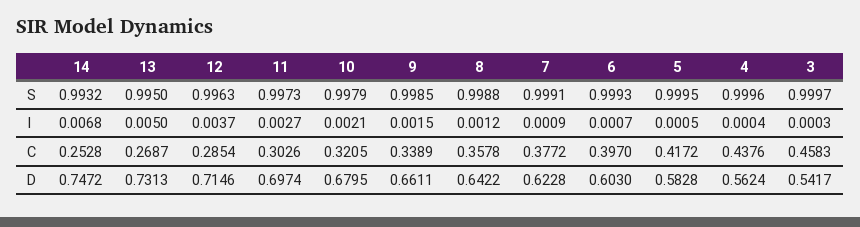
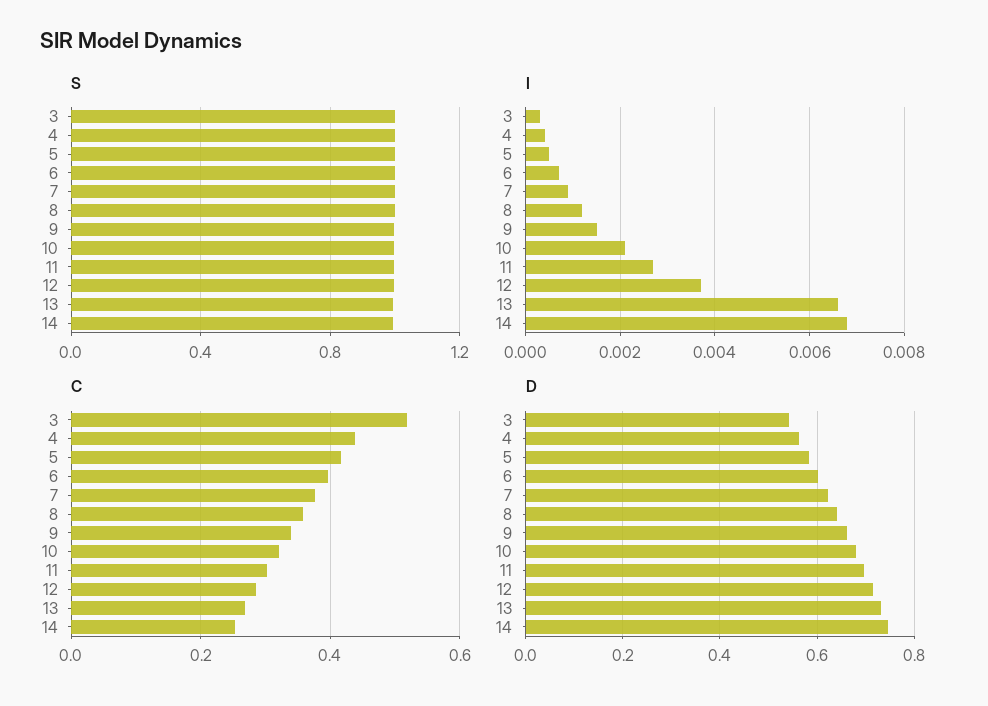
I, 13: 0.005 -> 0.0065
C, 3: 0.4583 -> 0.52

